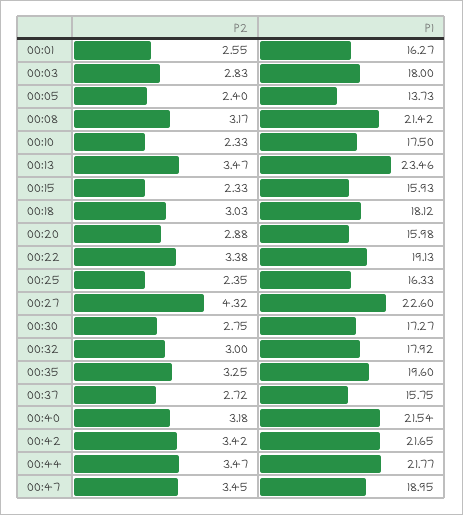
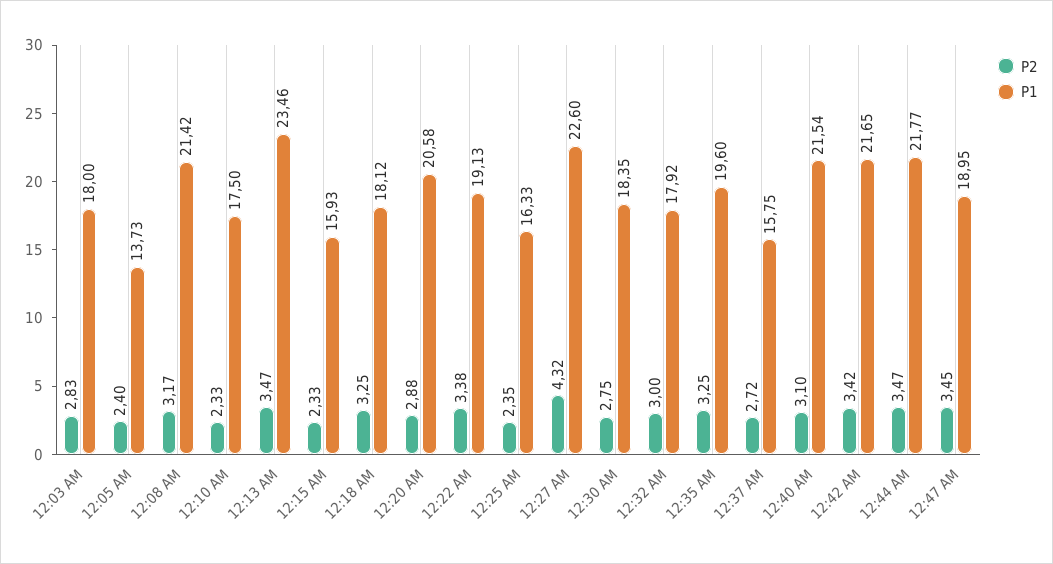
P2, 00:01: 2.55 -> none
P1, 00:01: 16.27 -> none
P2, 00:18: 3.03 -> 3.25
P1, 00:20: 15.98 -> 20.58
P1, 00:30: 17.27 -> 18.35
P2, 00:40: 3.18 -> 3.1

